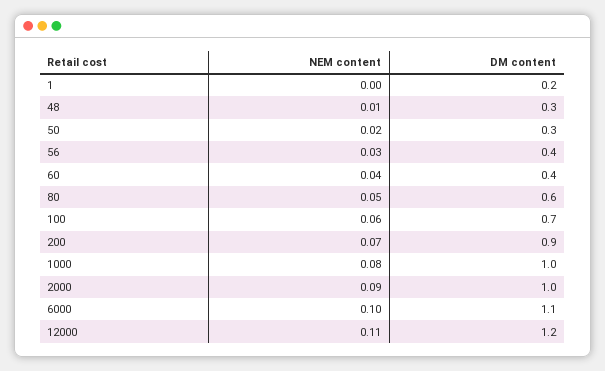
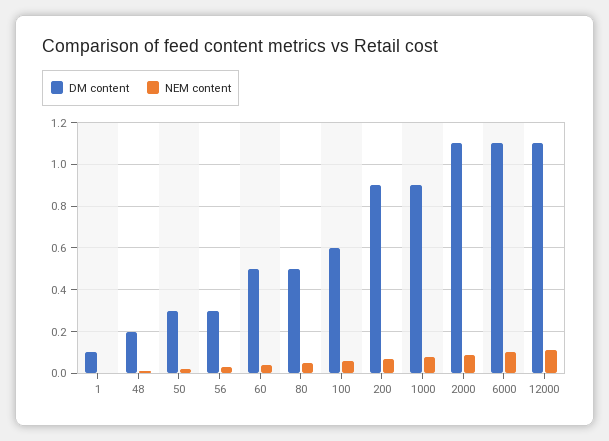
DM content, 1: 0.2 -> 0.1
DM content, 48: 0.3 -> 0.2
DM content, 56: 0.4 -> 0.3
DM content, 60: 0.4 -> 0.5
DM content, 80: 0.6 -> 0.5
DM content, 100: 0.7 -> 0.6
DM content, 1000: 1 -> 0.9
DM content, 2000: 1 -> 1.1
DM content, 12000: 1.2 -> 1.1

